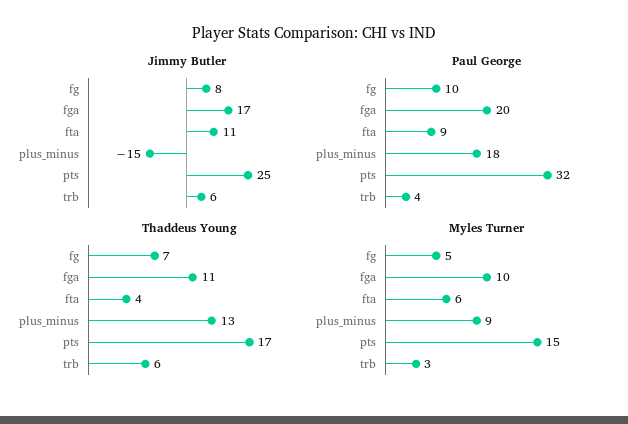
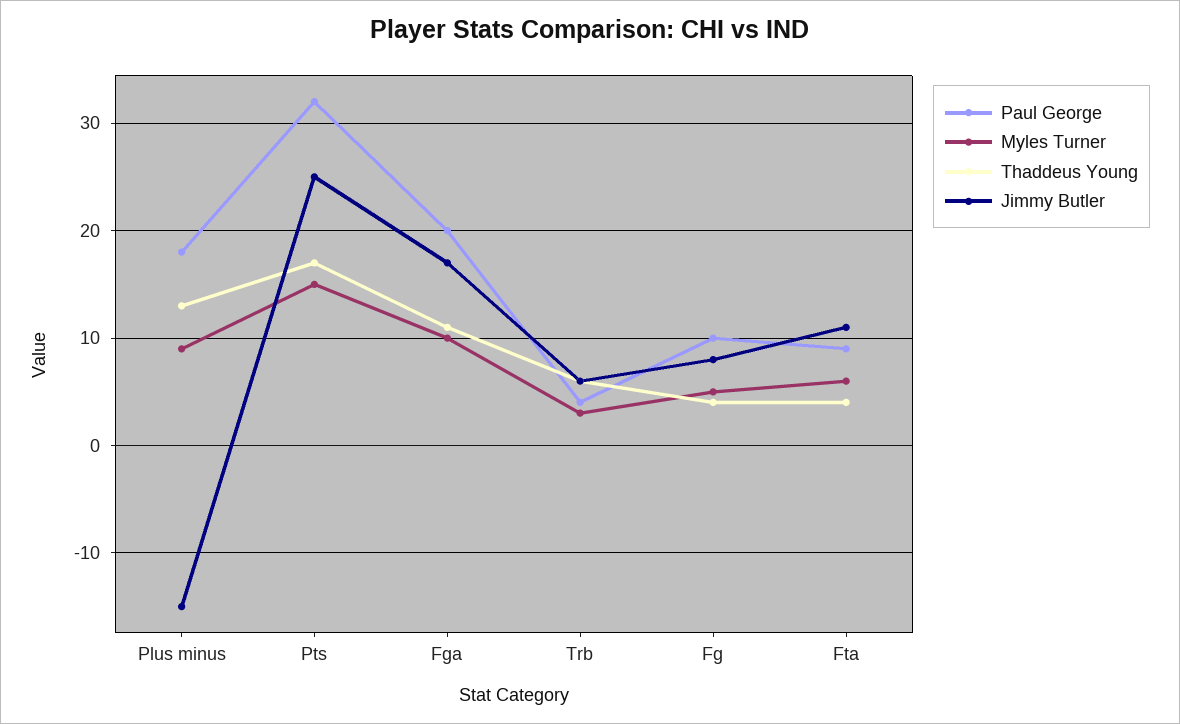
Thaddeus Young, fg: 7 -> 4

